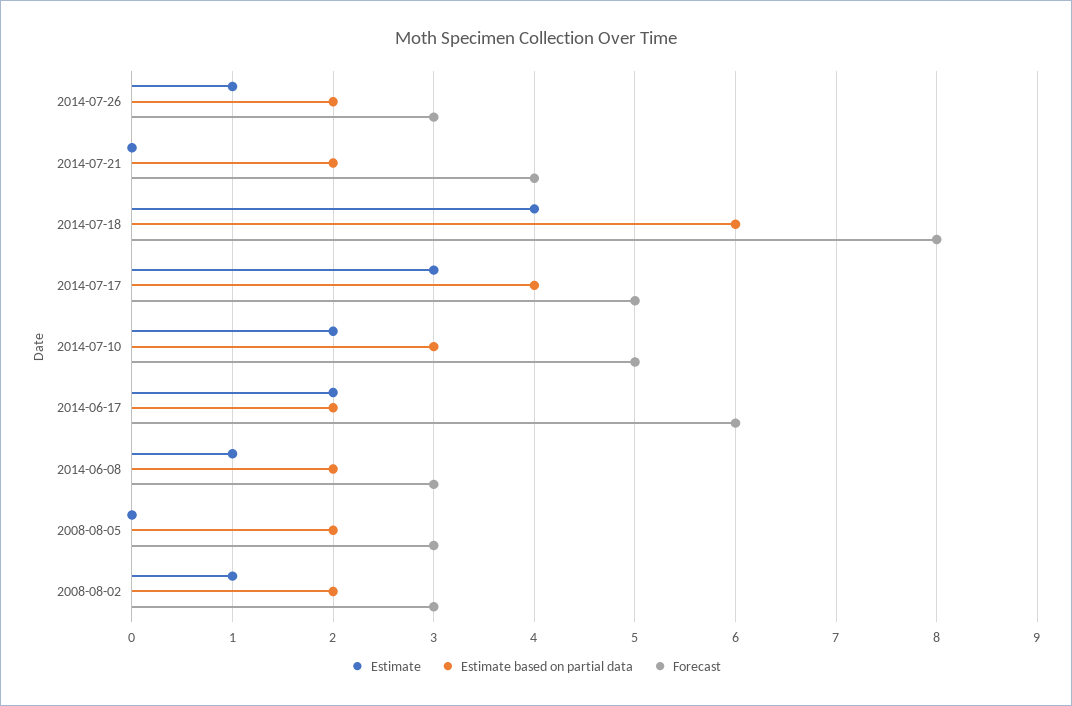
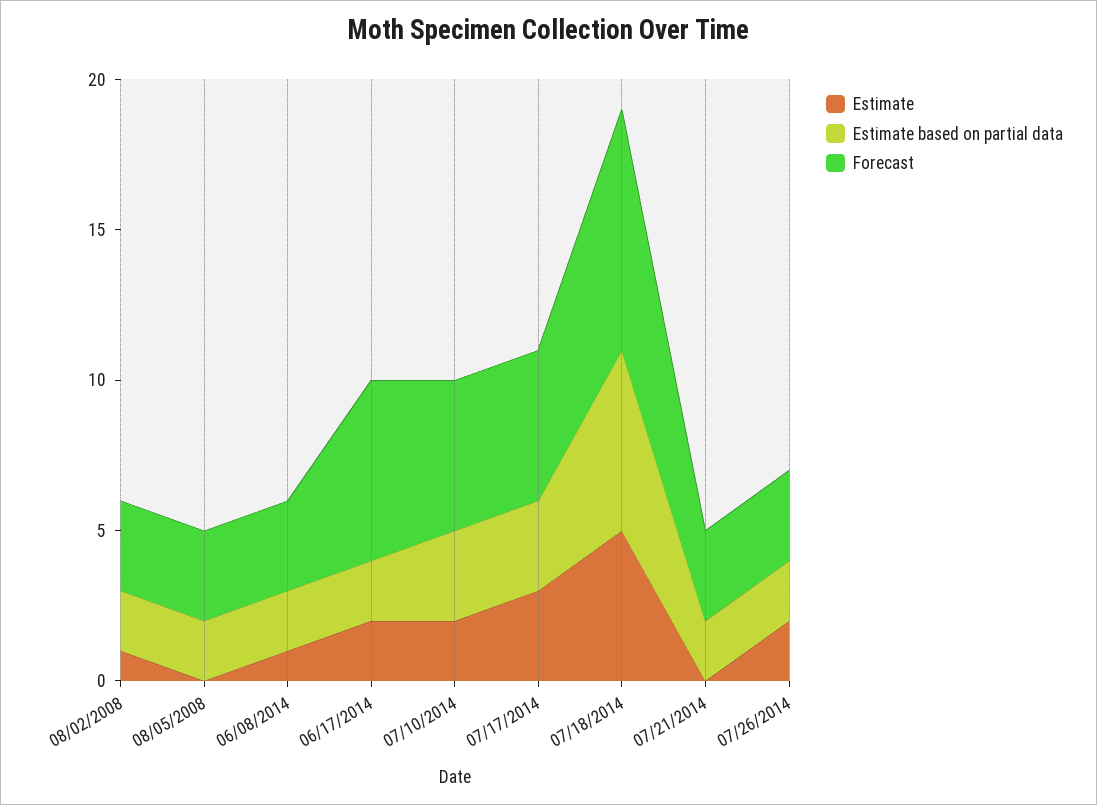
Estimate, 2014-07-26: 1 -> 2
Forecast, 2014-07-21: 4 -> 3
Estimate, 2014-07-18: 4 -> 5
Estimate based on partial data, 2014-07-17: 4 -> 3

